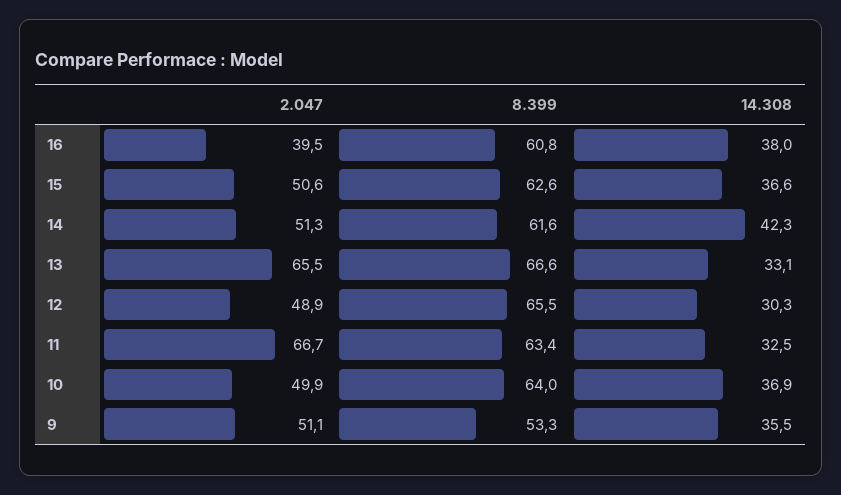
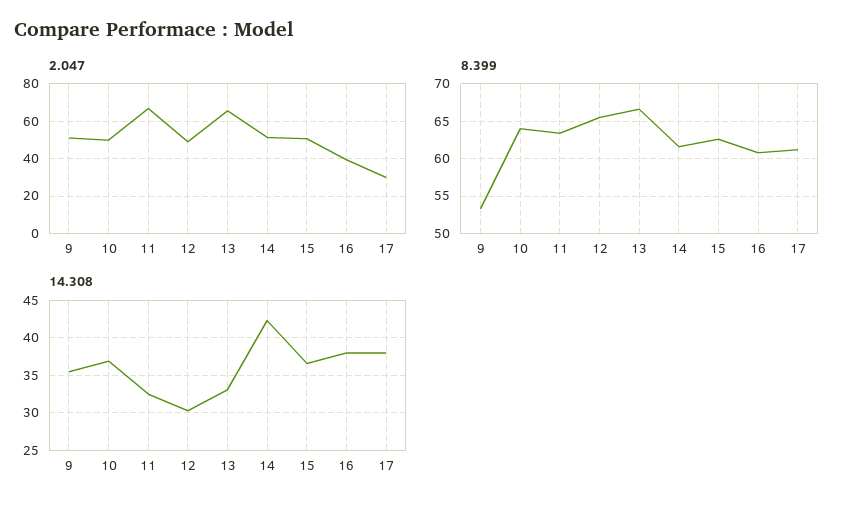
2.047, 17: none -> 30
8.399, 17: none -> 61
14.308, 17: none -> 38

